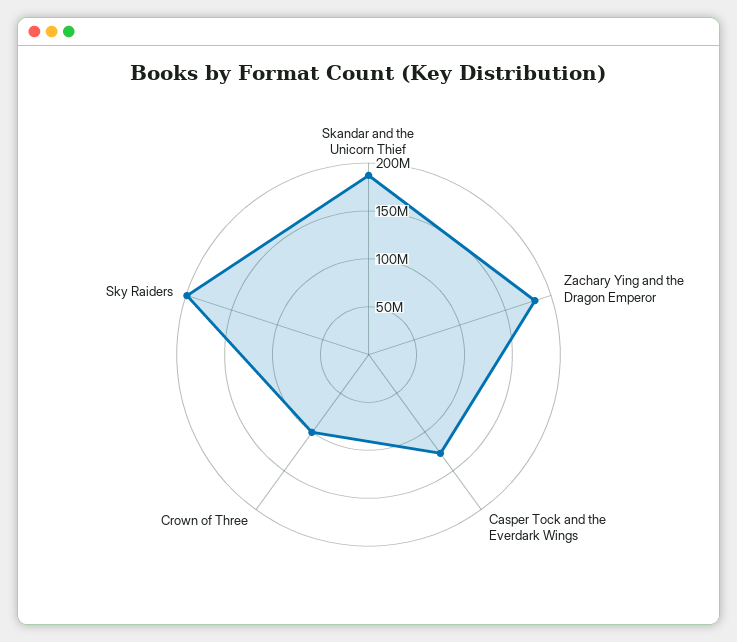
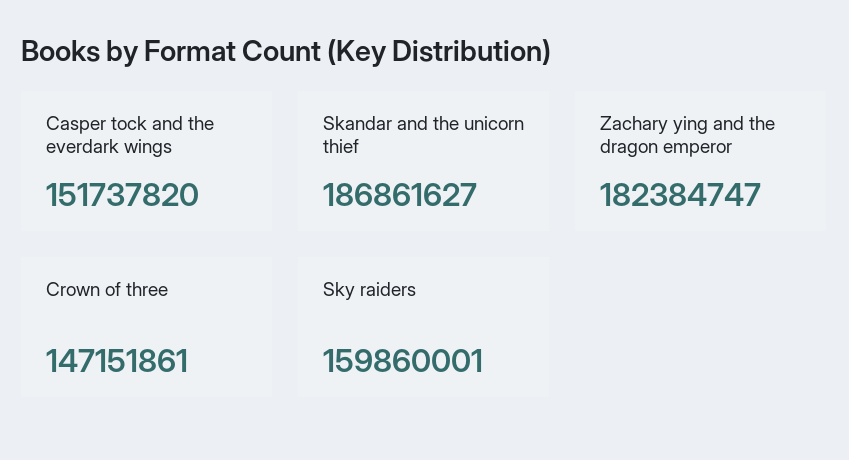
Casper Tock and the Everdark Wings: 130000000 -> 151737820
Crown of Three: 100000000 -> 147151861
Sky Raiders: 200000000 -> 159860001

